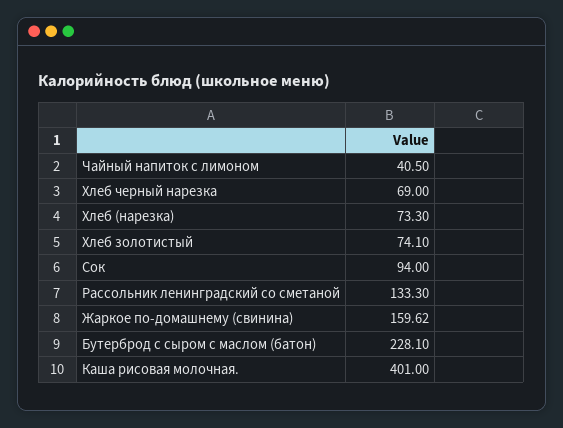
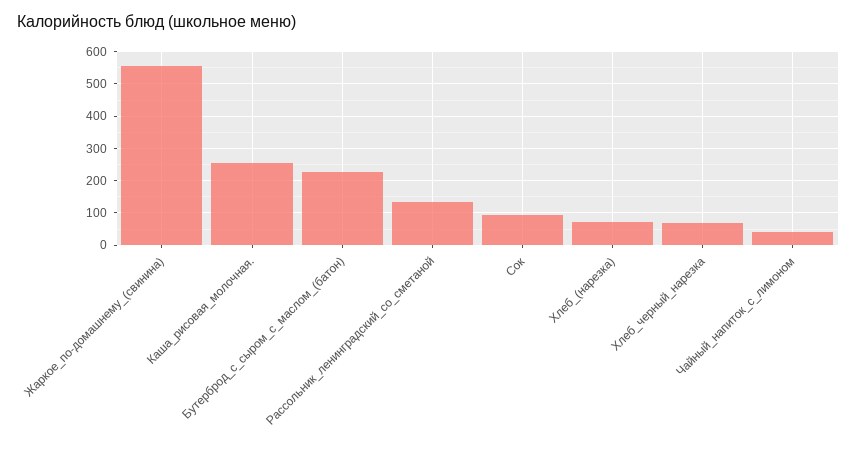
Хлеб золотистый: 74.1 -> none
Жаркое по-домашнему (свинина): 159.62 -> 560
Каша рисовая молочная.: 401 -> 260

